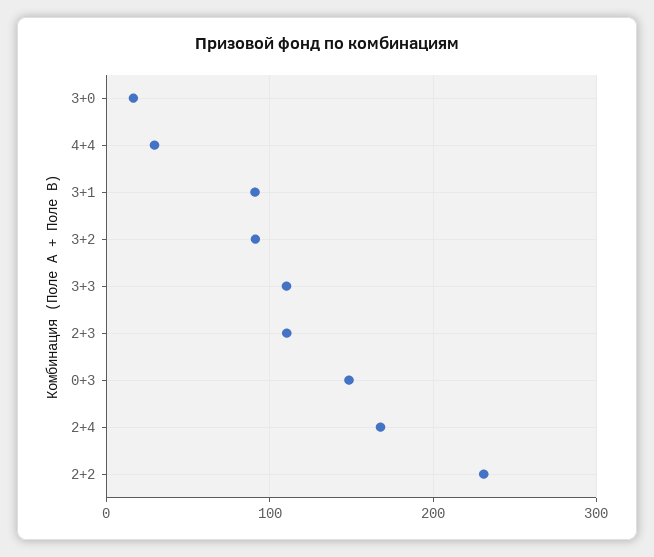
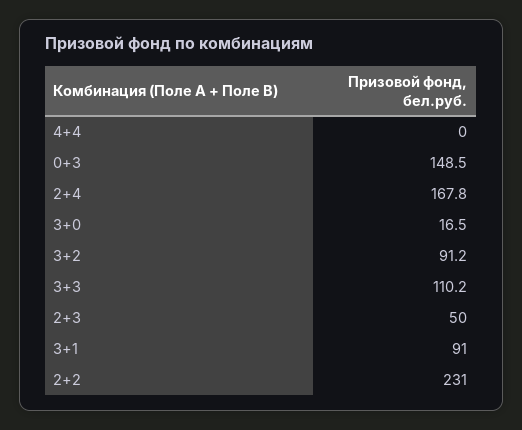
4+4: 30 -> 0
2+3: 110 -> 50

